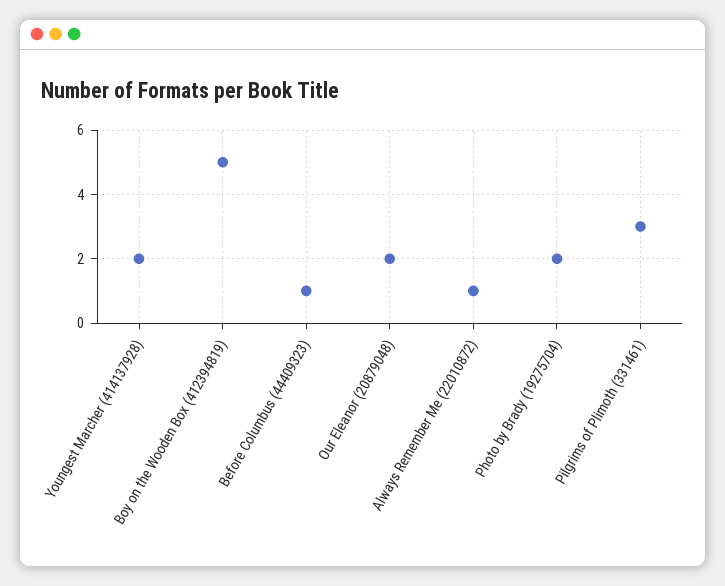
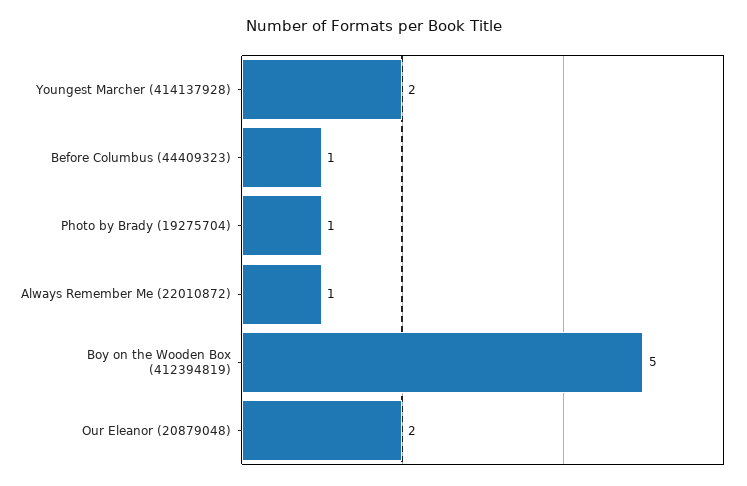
Photo by Brady (19275704): 2 -> 1
Pilgrims of Plimoth (331461): 3 -> none

